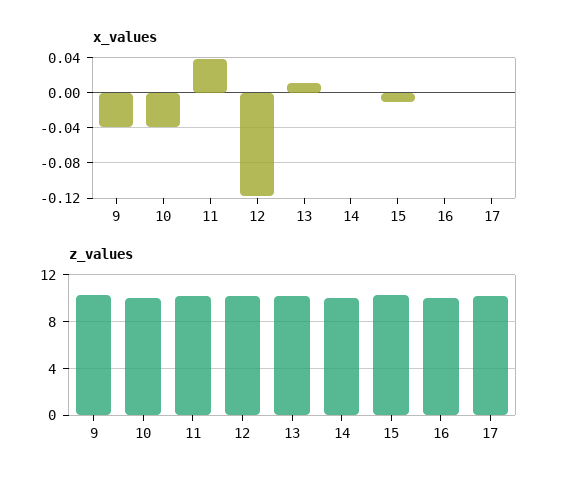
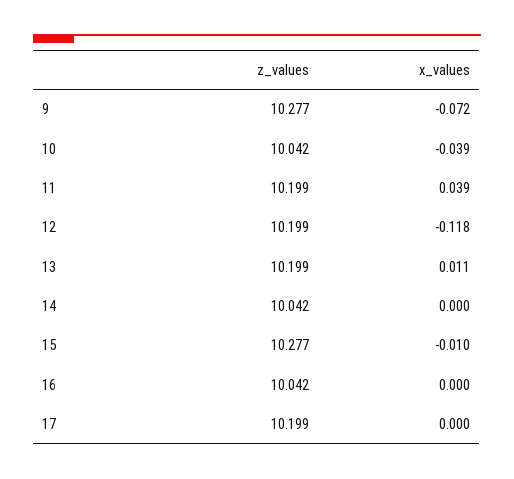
x_values, 9: -0.04 -> -0.072

